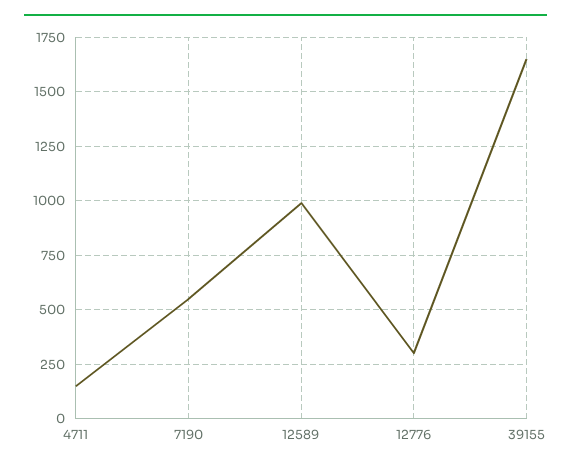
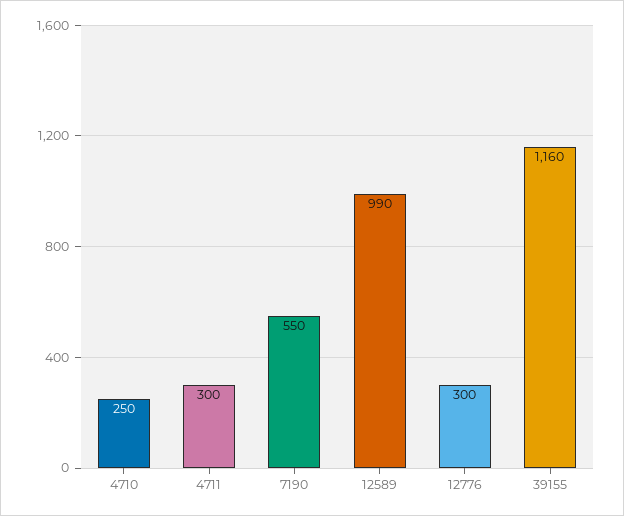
4711: 150 -> 300
39155: 1650 -> 1160
4710: none -> 250

